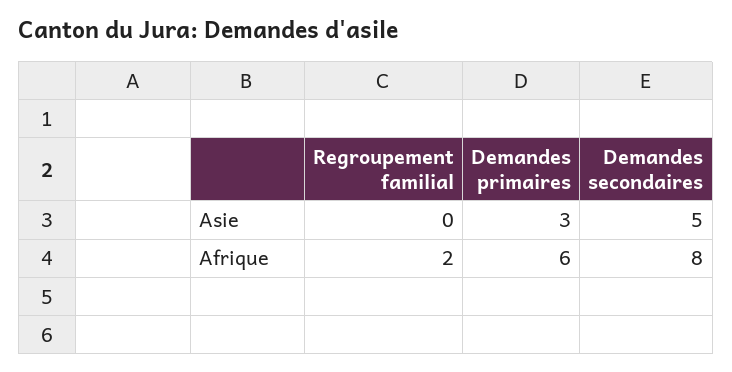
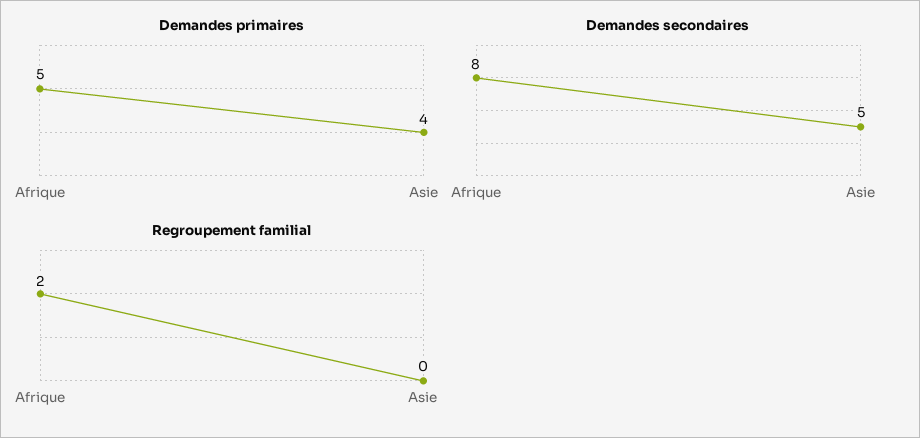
Demandes primaires, Asie: 3 -> 4
Demandes primaires, Afrique: 6 -> 5

